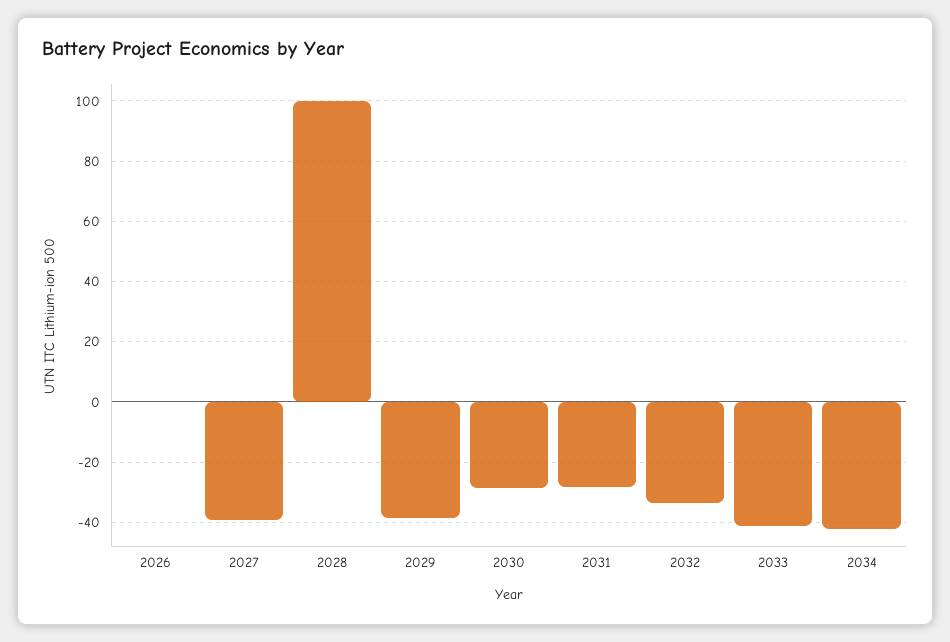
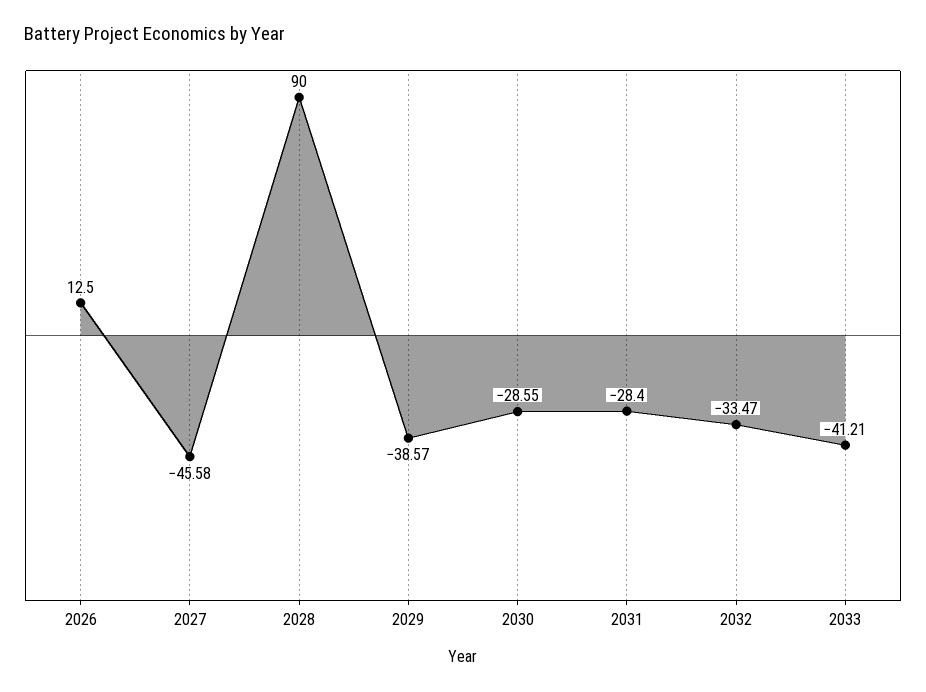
2026: 0 -> 12.5
2027: -40 -> -45.58
2028: 100 -> 90
2034: -42 -> none

